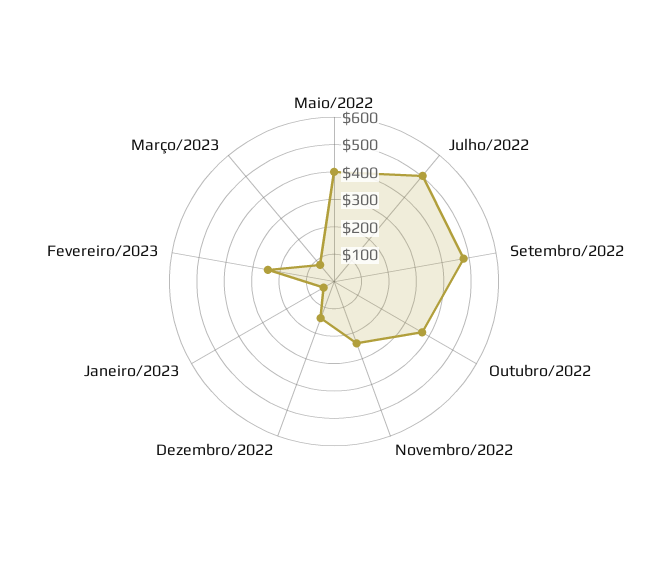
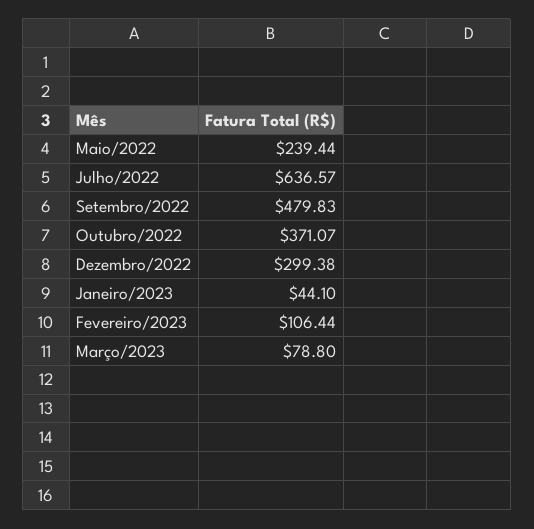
Maio/2022: 400 -> 239.44
Julho/2022: 500 -> 636.57
Novembro/2022: 250 -> none
Dezembro/2022: 150 -> 299.38
Fevereiro/2023: 250 -> 106.44

